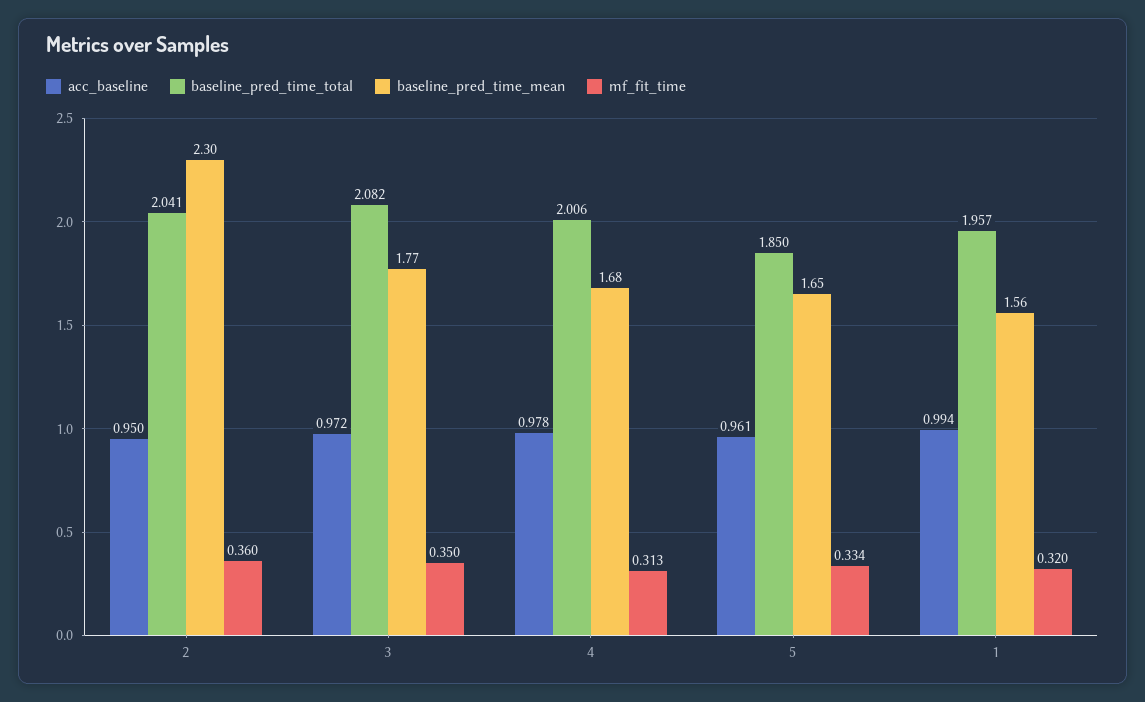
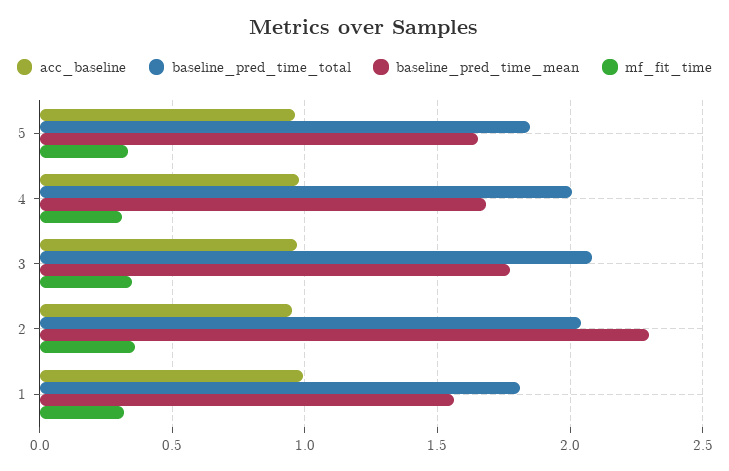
baseline_pred_time_total, 1: 1.957 -> 1.8

